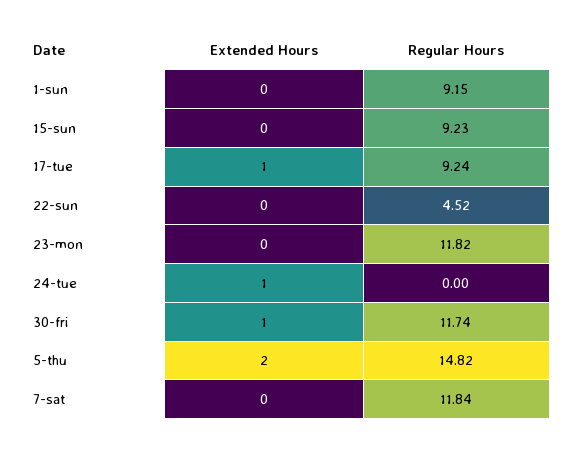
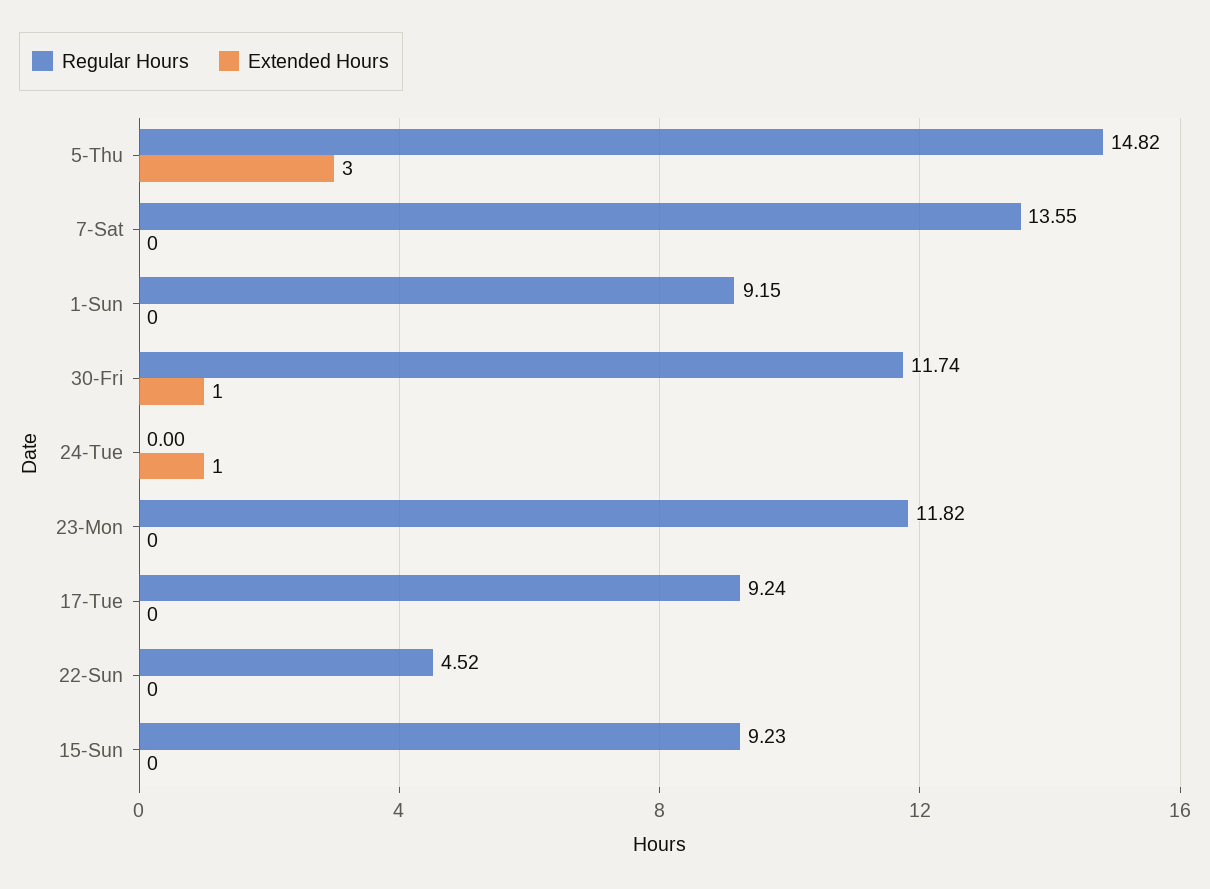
Extended Hours, 17-tue: 1 -> 0
Extended Hours, 5-thu: 2 -> 3
Regular Hours, 7-sat: 11.84 -> 13.55

